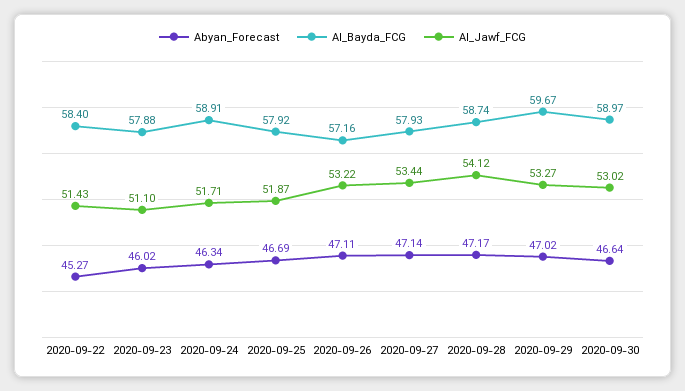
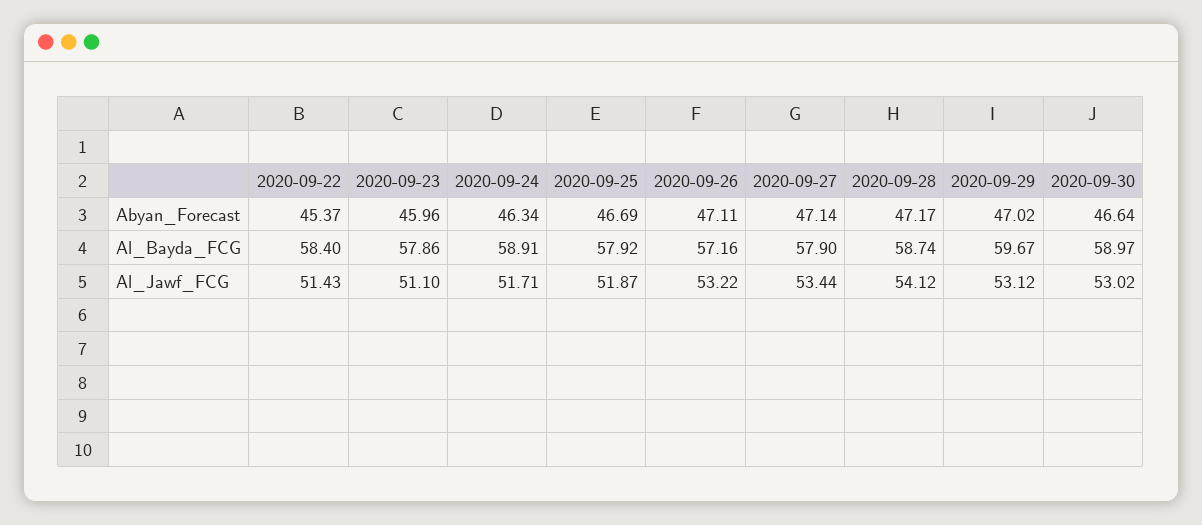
Abyan_Forecast, 2020-09-22: 45.27 -> 45.37
Abyan_Forecast, 2020-09-23: 46.02 -> 45.96
Al_Bayda_FCG, 2020-09-23: 57.88 -> 57.86
Al_Bayda_FCG, 2020-09-27: 57.93 -> 57.9
Al_Jawf_FCG, 2020-09-29: 53.27 -> 53.12

